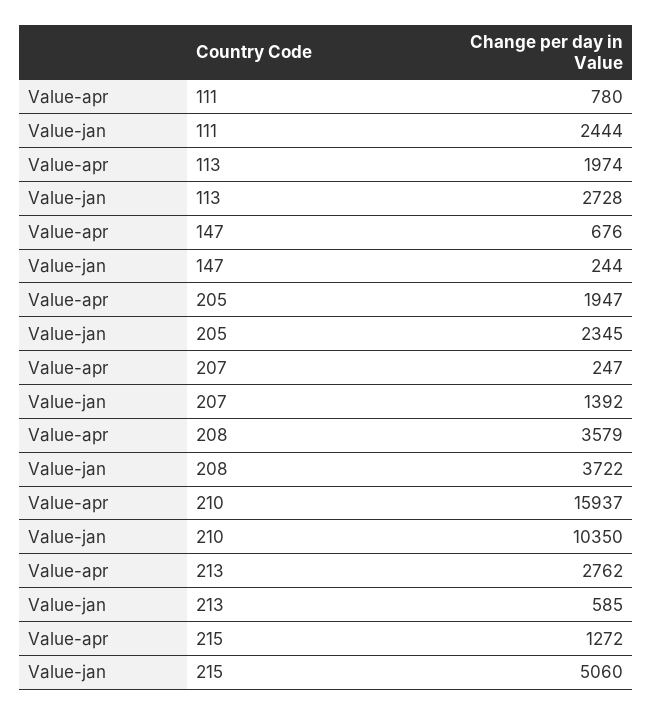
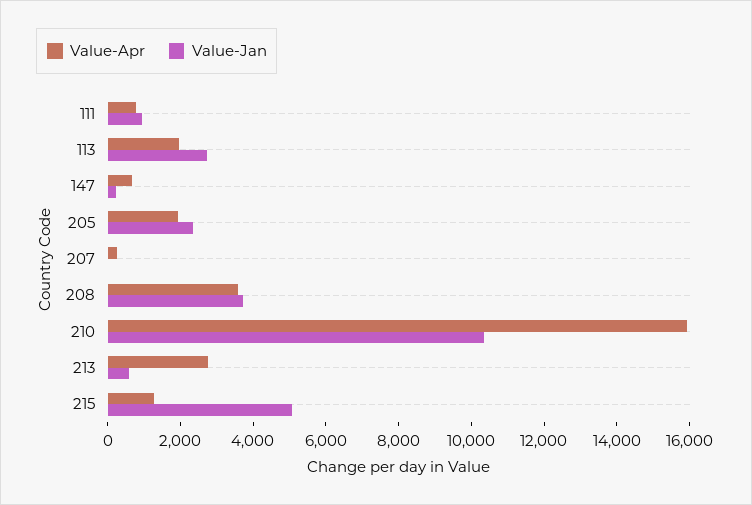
Value-jan, 111: 2444 -> 1000
Value-jan, 207: 1392 -> 0

